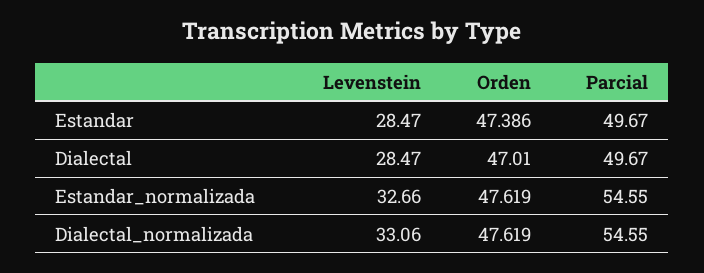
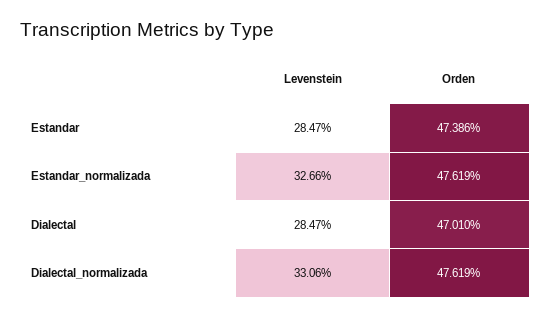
Parcial, Estandar: 49.67 -> none
Parcial, Dialectal: 49.67 -> none
Parcial, Estandar_normalizada: 54.55 -> none
Parcial, Dialectal_normalizada: 54.55 -> none

